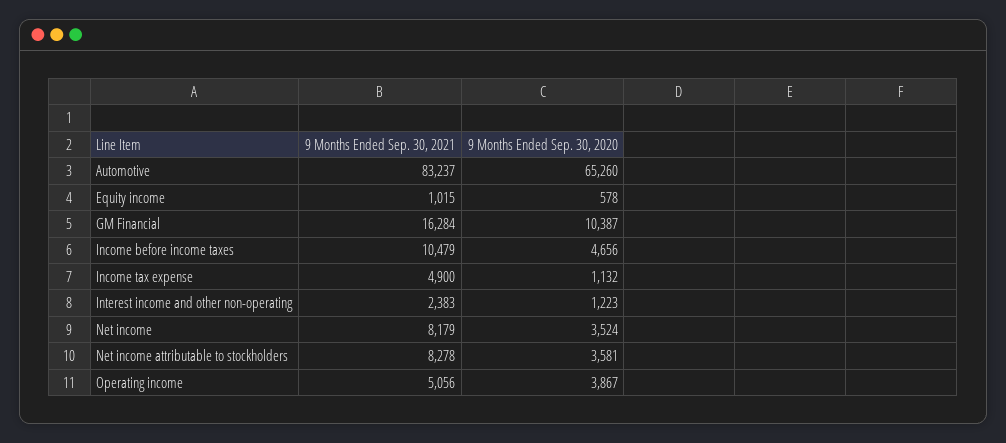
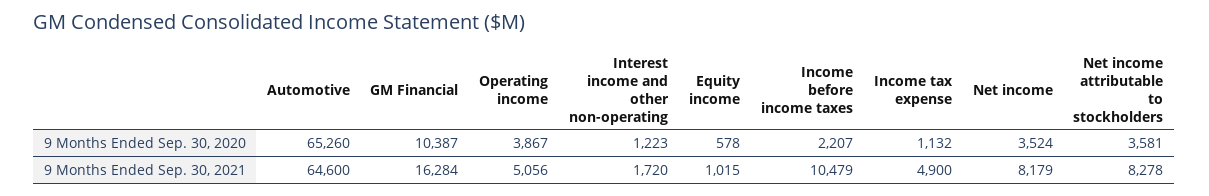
9 Months Ended Sep. 30, 2021, Automotive: 83237 -> 64600
9 Months Ended Sep. 30, 2020, Income before income taxes: 4656 -> 2207
9 Months Ended Sep. 30, 2021, Interest income and other non-operating: 2383 -> 1720

